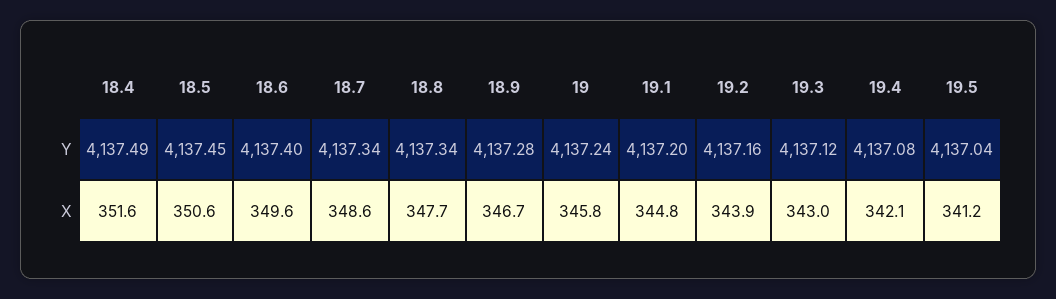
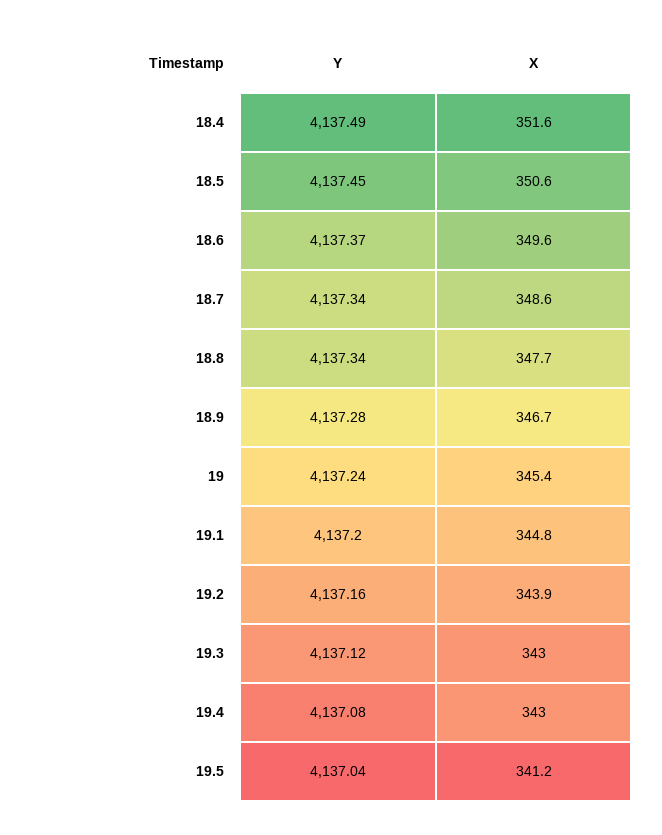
18.6, Y: 4137.4 -> 4137.37
19, X: 345.8 -> 345.4
19.4, X: 342.1 -> 343

